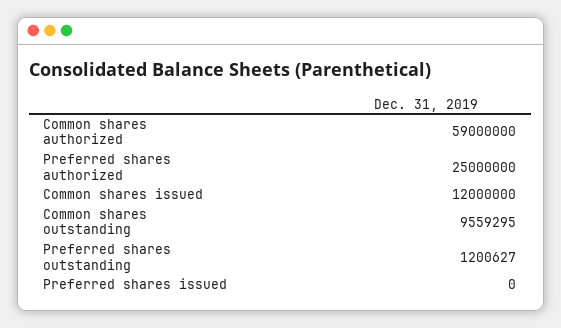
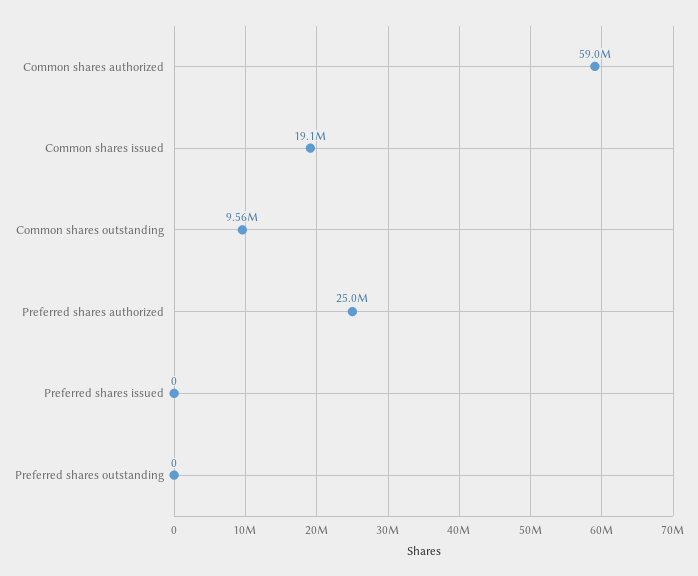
Common shares issued: 12000000 -> 19100000
Preferred shares outstanding: 1200627 -> 0

